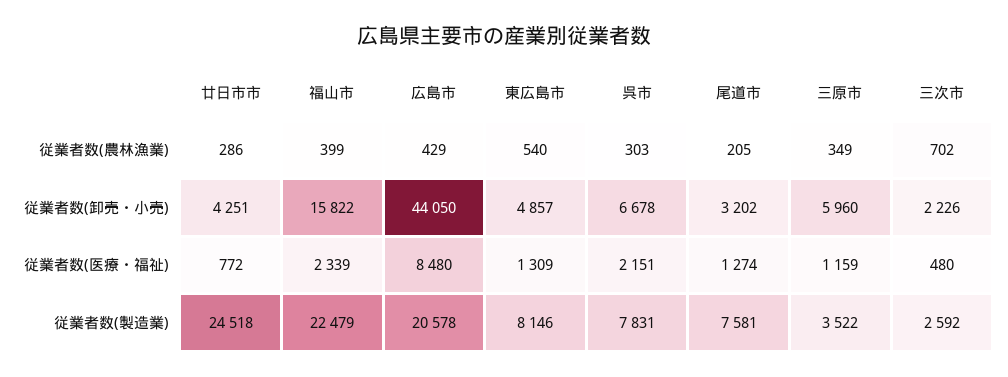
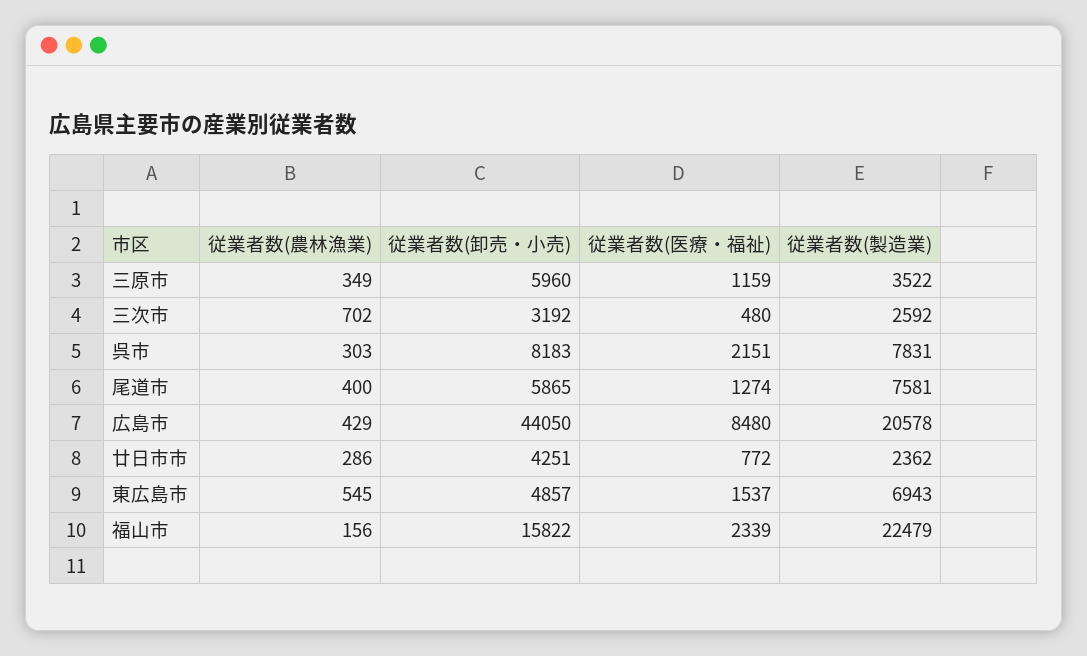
福山市, 従業者数(農林漁業): 399 -> 156
東広島市, 従業者数(農林漁業): 540 -> 545
尾道市, 従業者数(農林漁業): 205 -> 400
呉市, 従業者数(卸売・小売): 6678 -> 8183
尾道市, 従業者数(卸売・小売): 3202 -> 5865
三次市, 従業者数(卸売・小売): 2226 -> 3192
東広島市, 従業者数(医療・福祉): 1309 -> 1537
廿日市市, 従業者数(製造業): 24518 -> 2362
東広島市, 従業者数(製造業): 8146 -> 6943

